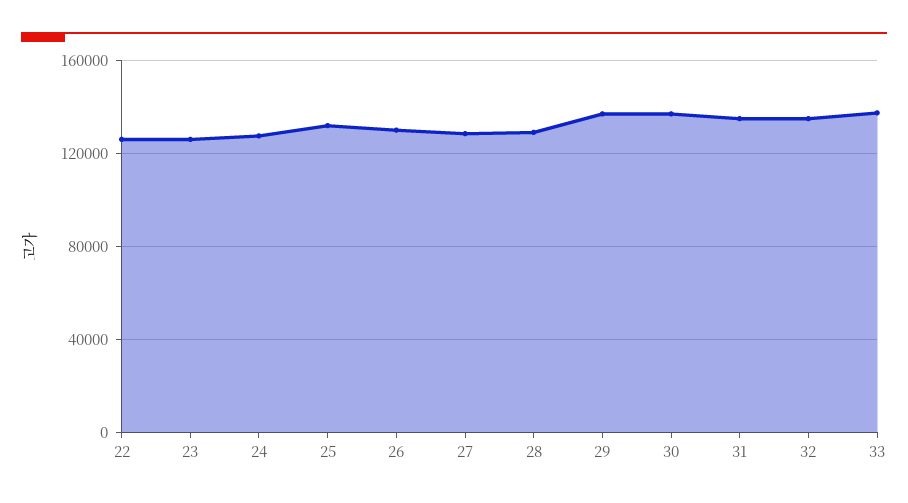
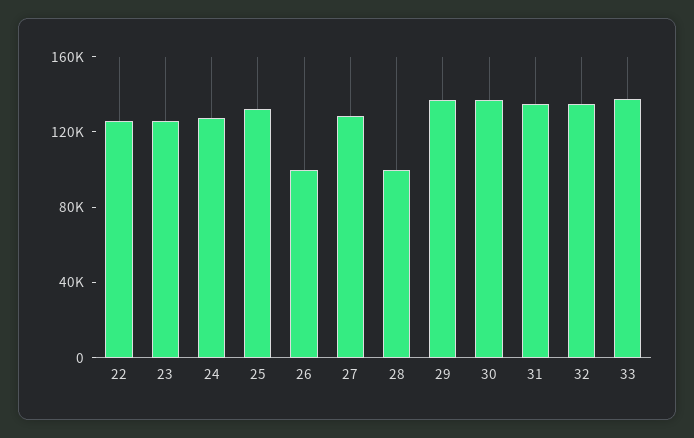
26: 130000 -> 100000
28: 130000 -> 100000

